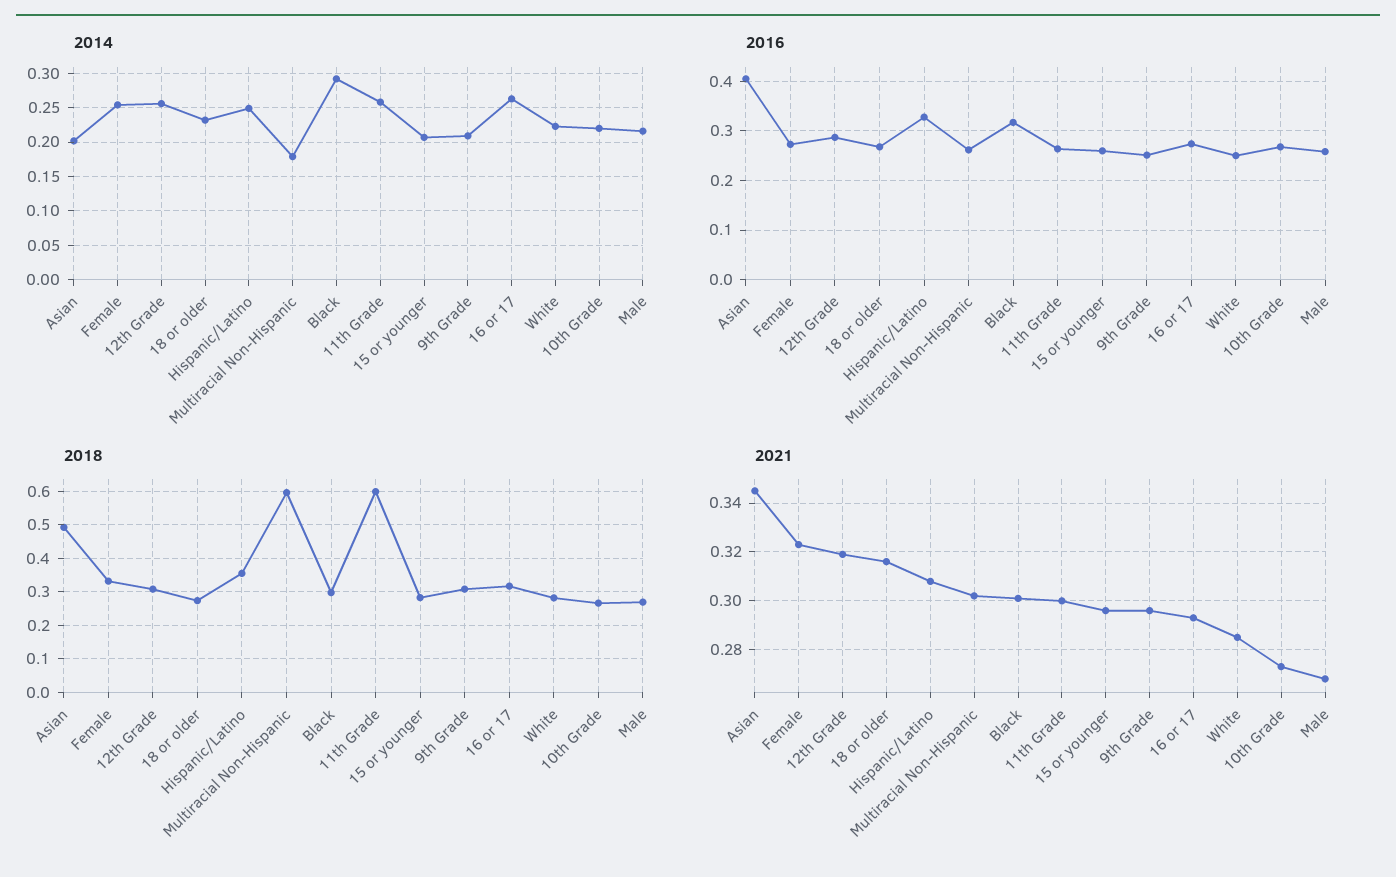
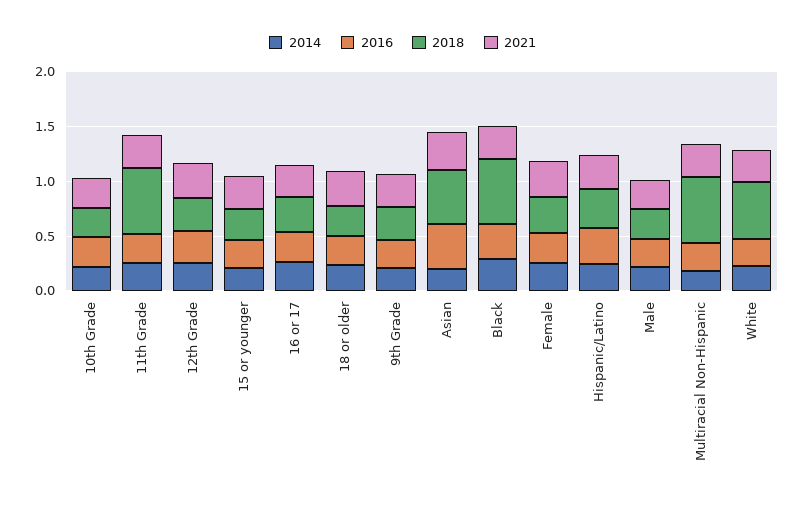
2018, Black: 0.3 -> 0.6
2018, White: 0.28 -> 0.5

